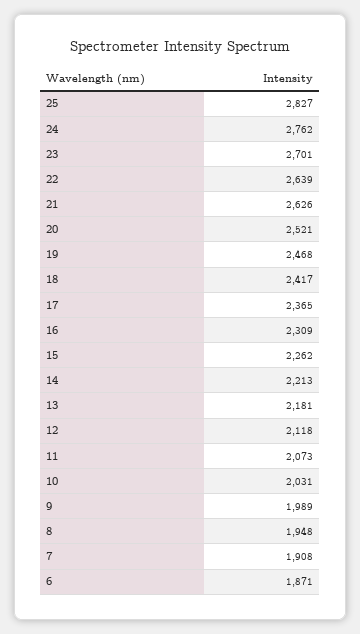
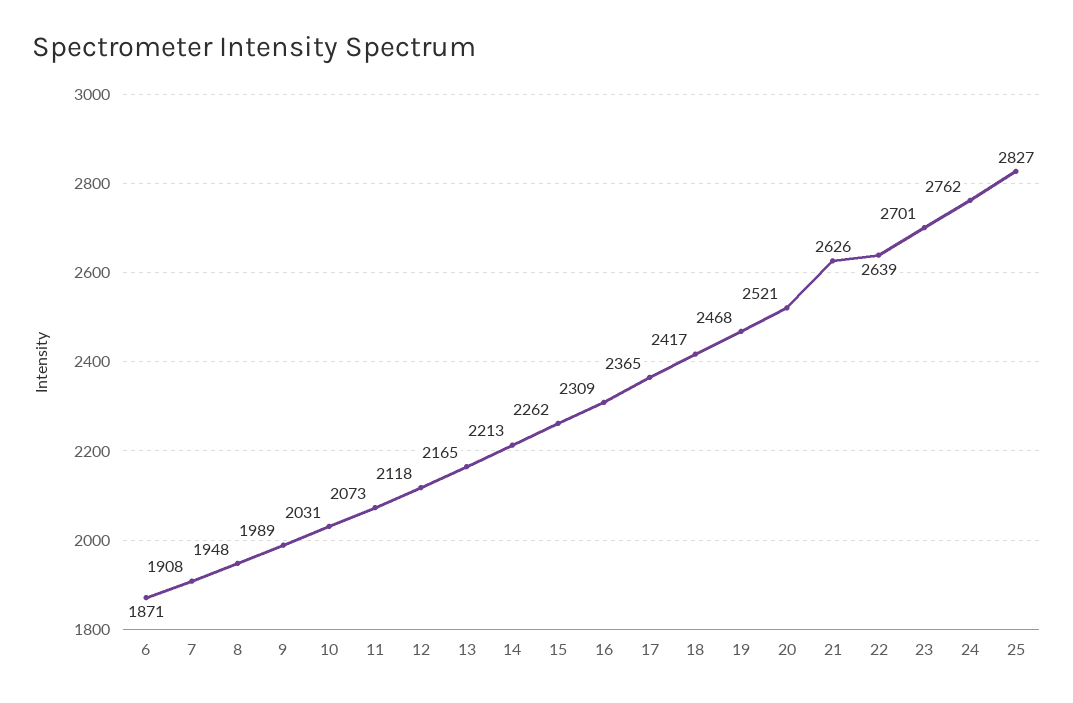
13: 2181 -> 2165

